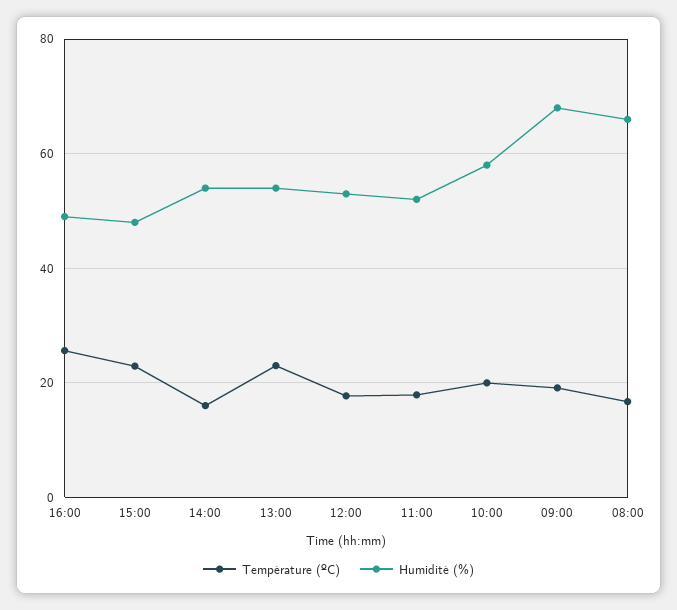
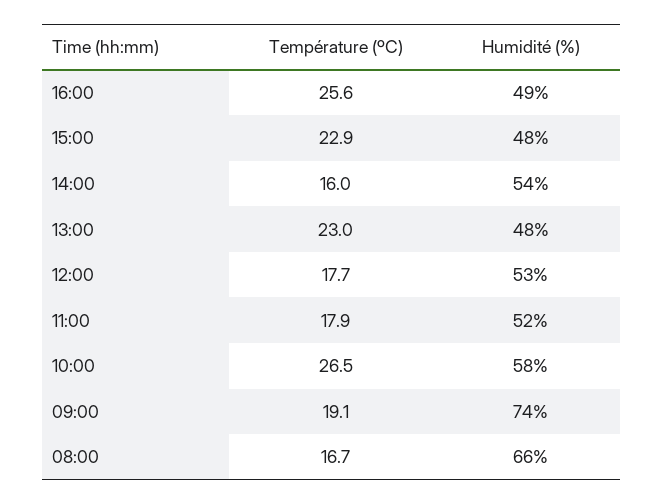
Humidité (%), 13:00: 54 -> 48
Température (ºC), 10:00: 20 -> 26.5
Humidité (%), 09:00: 68 -> 74

